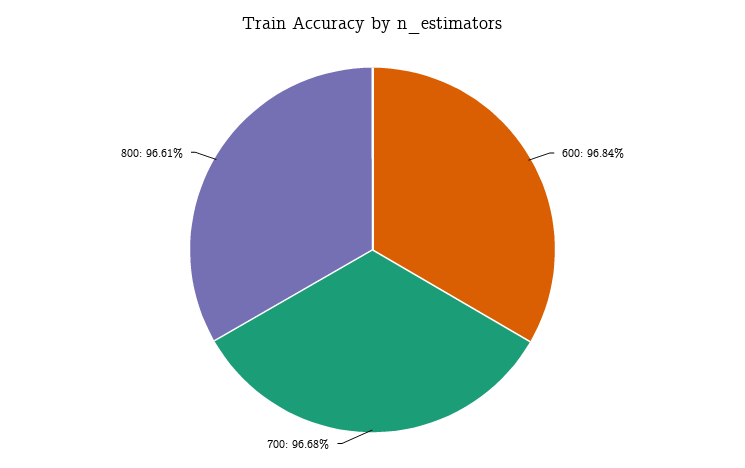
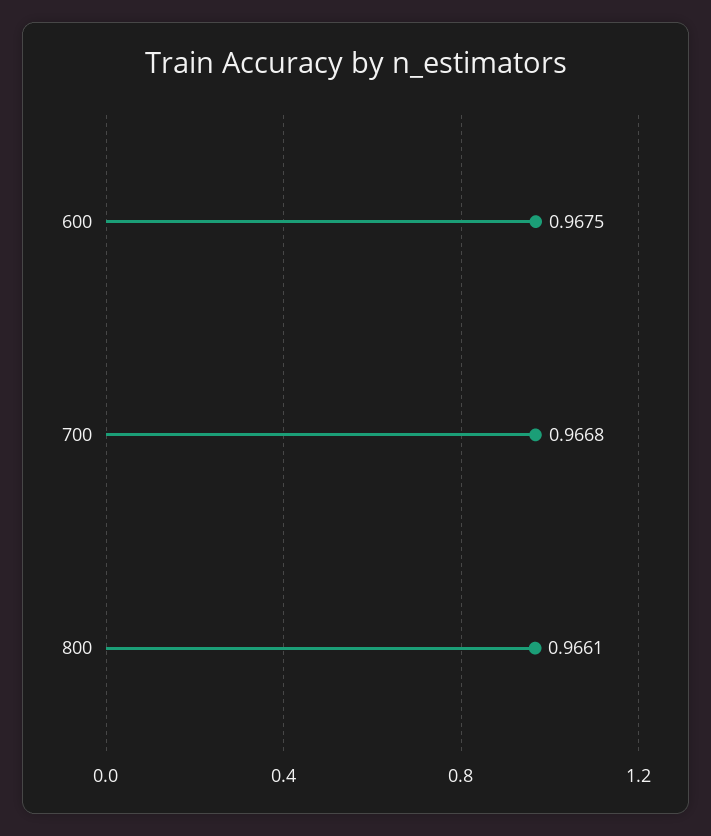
600: 0.9684 -> 0.9675

